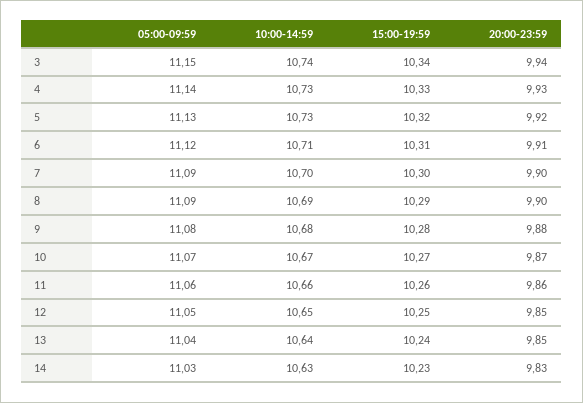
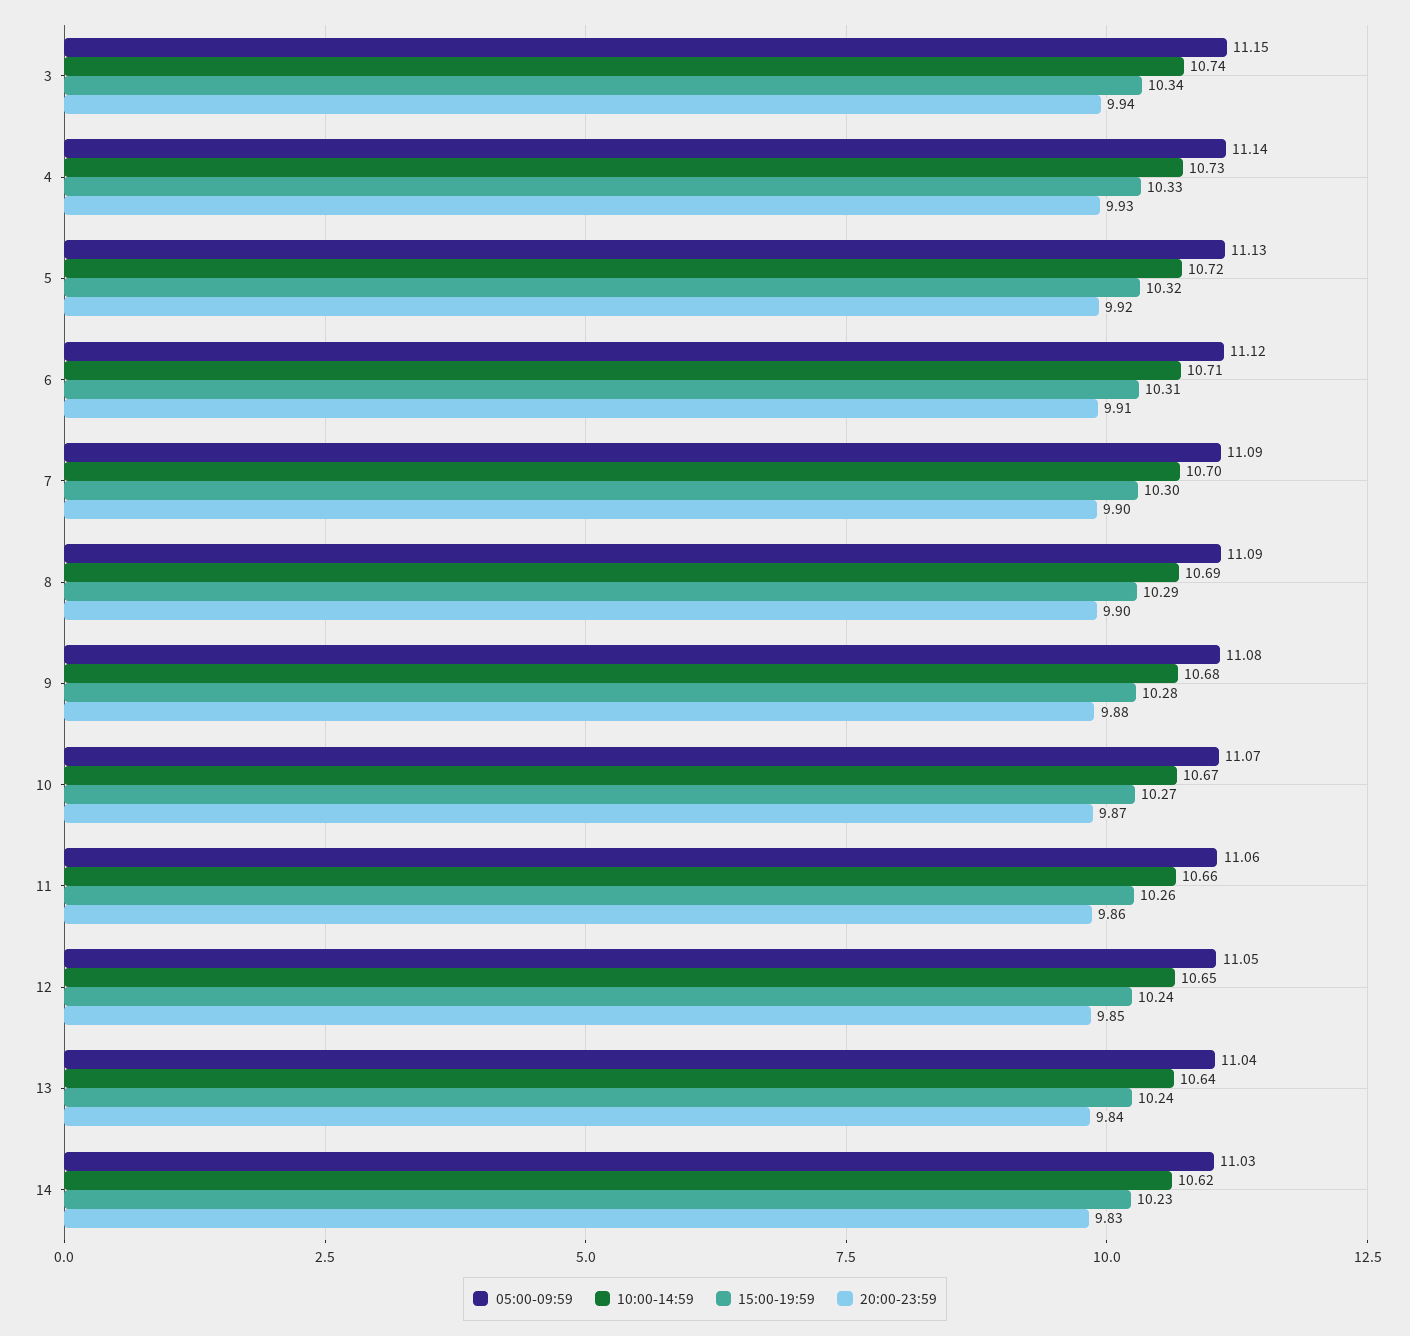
10:00-14:59, 5: 10.73 -> 10.72
15:00-19:59, 12: 10.25 -> 10.24
20:00-23:59, 13: 9.85 -> 9.84
10:00-14:59, 14: 10.63 -> 10.62

